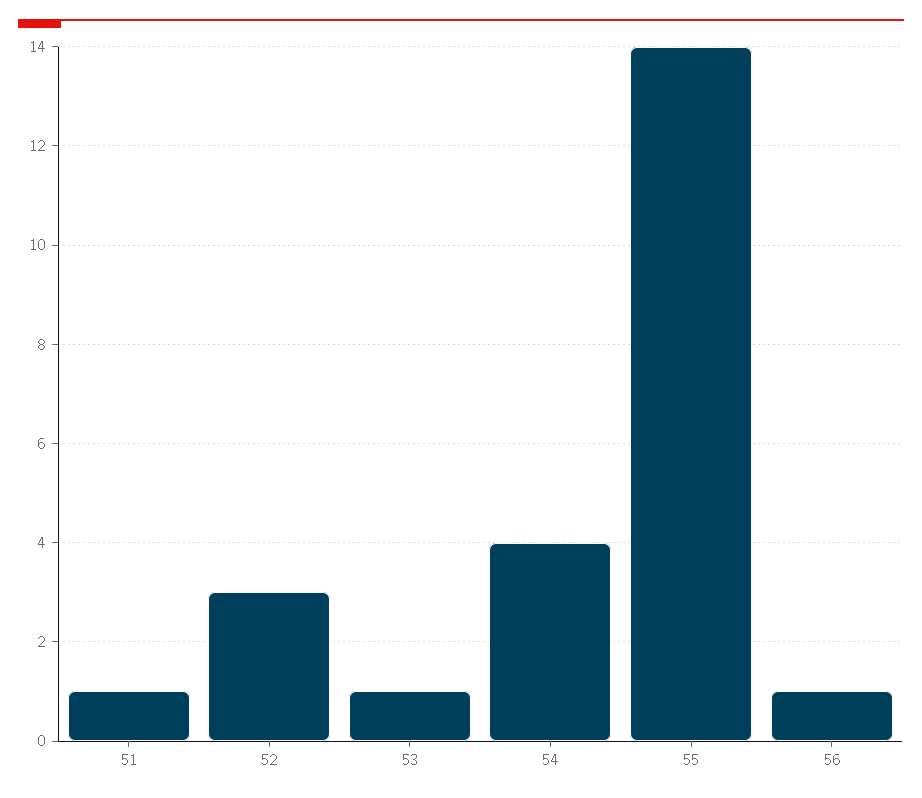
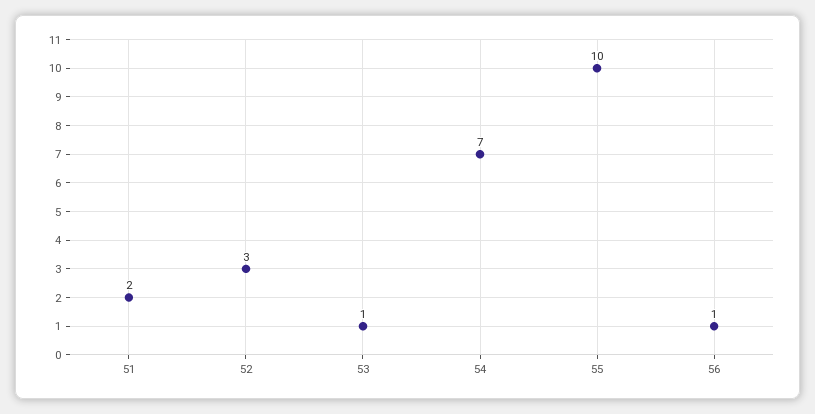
51: 1 -> 2
54: 4 -> 7
55: 14 -> 10

